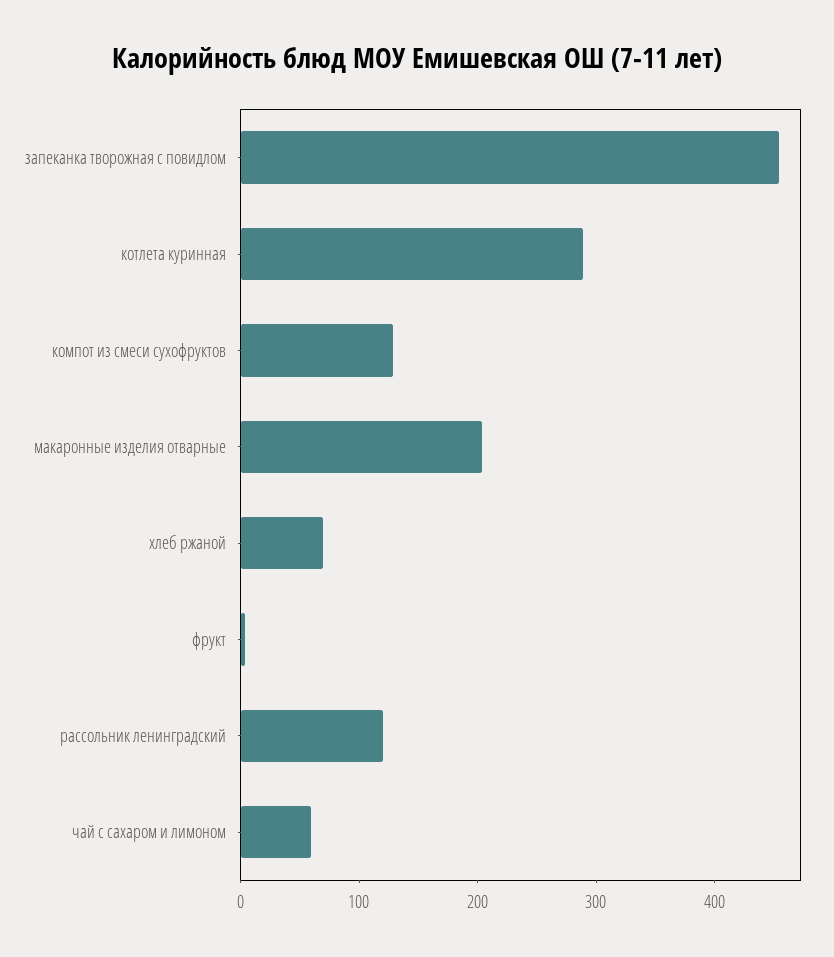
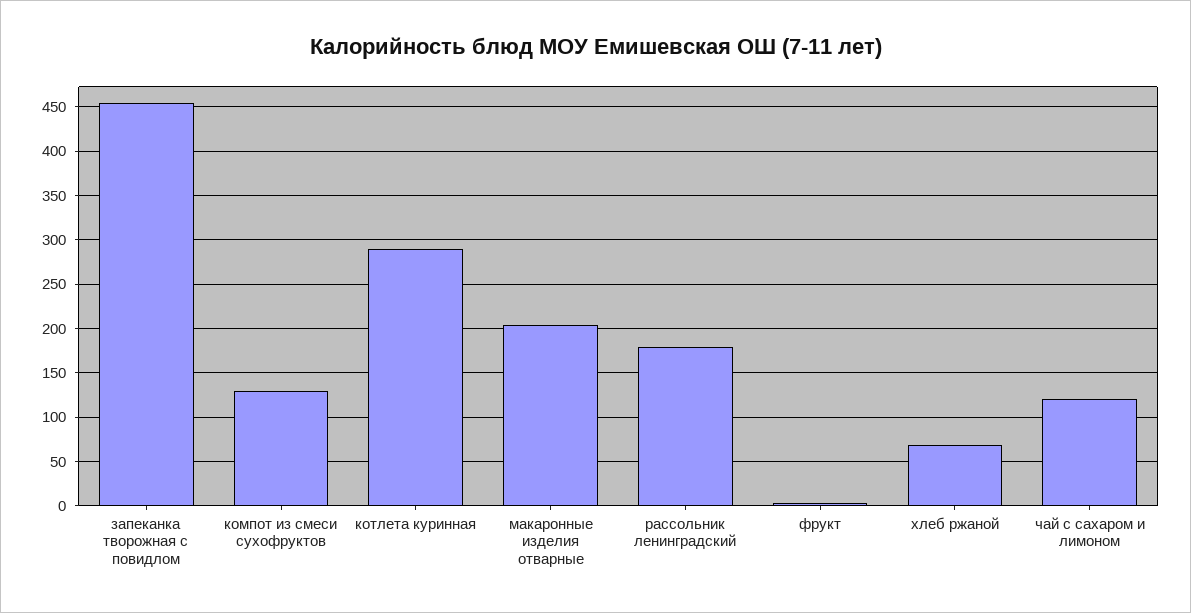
рассольник ленинградский: 120 -> 180
чай с сахаром и лимоном: 60 -> 120

